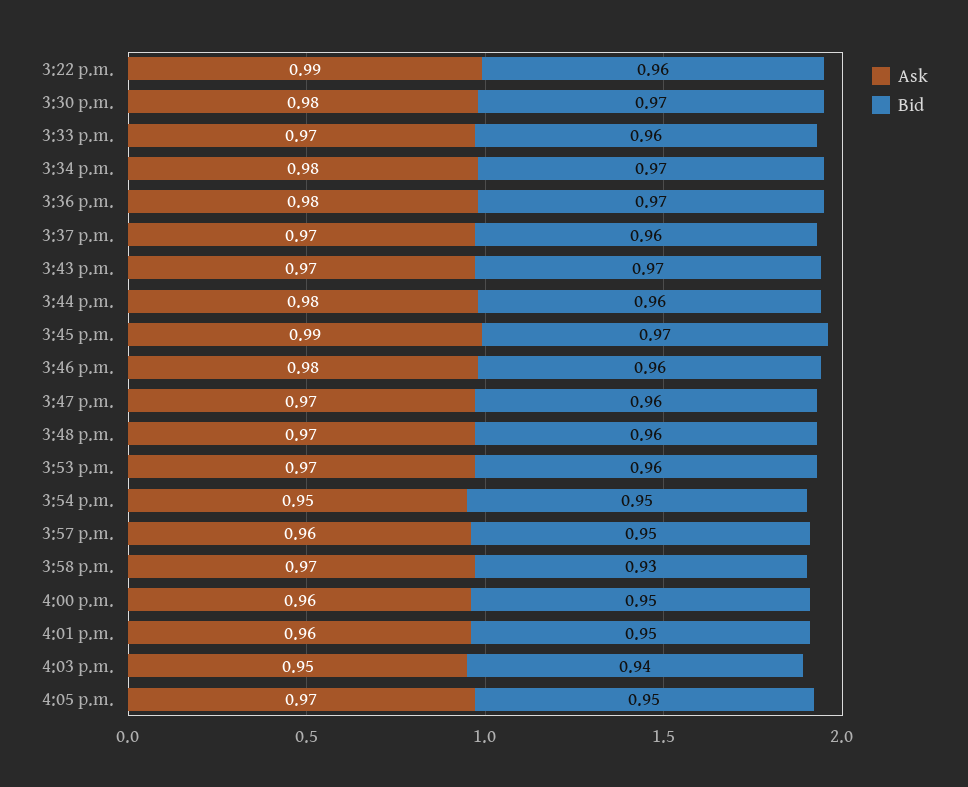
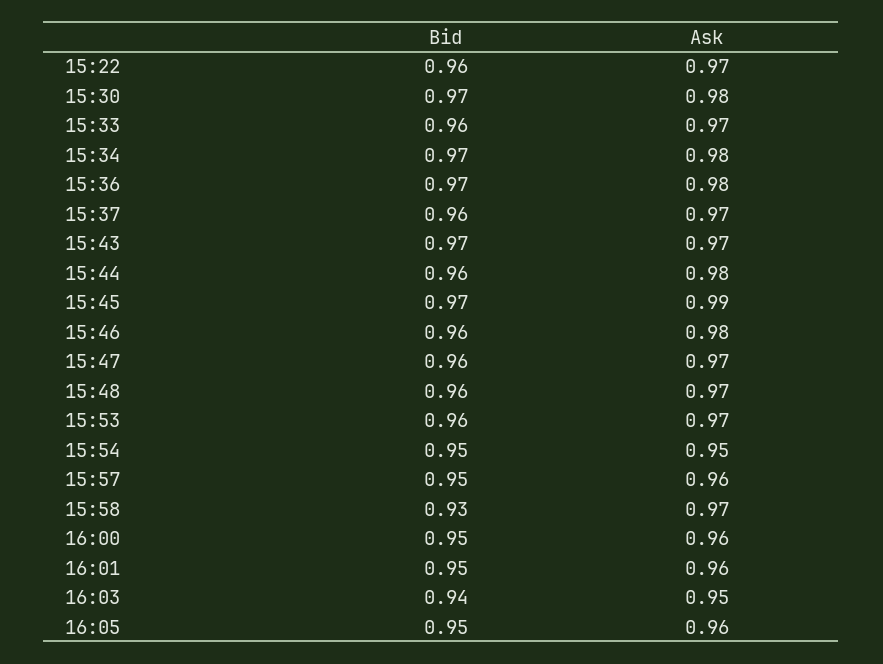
Ask, 3:22 p.m.: 0.99 -> 0.97
Ask, 4:05 p.m.: 0.97 -> 0.96

